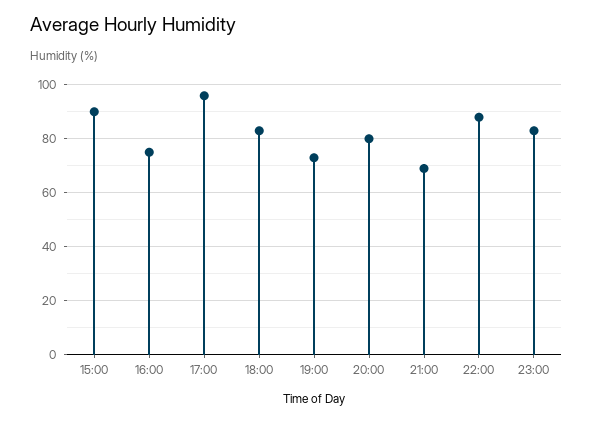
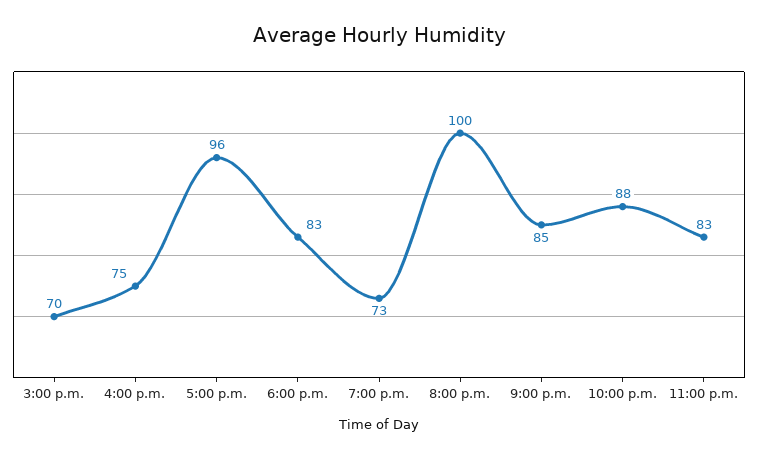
15:00: 90 -> 70
20:00: 80 -> 100
21:00: 70 -> 85

